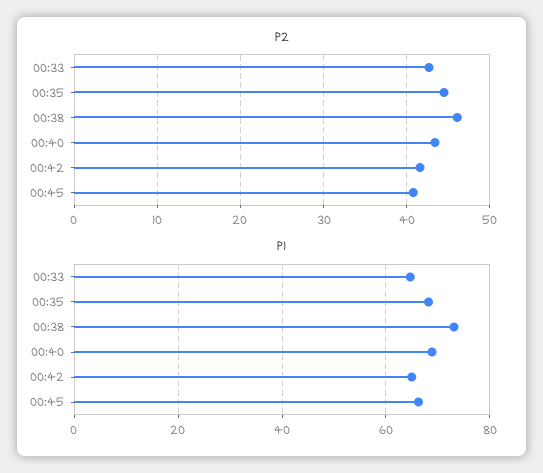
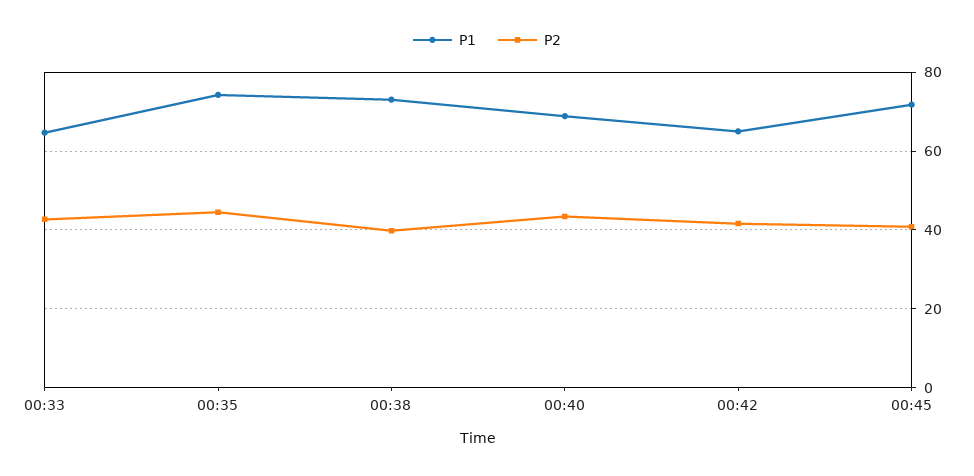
P2, 00:38: 46 -> 40
P1, 00:35: 68 -> 74
P1, 00:45: 66 -> 72

